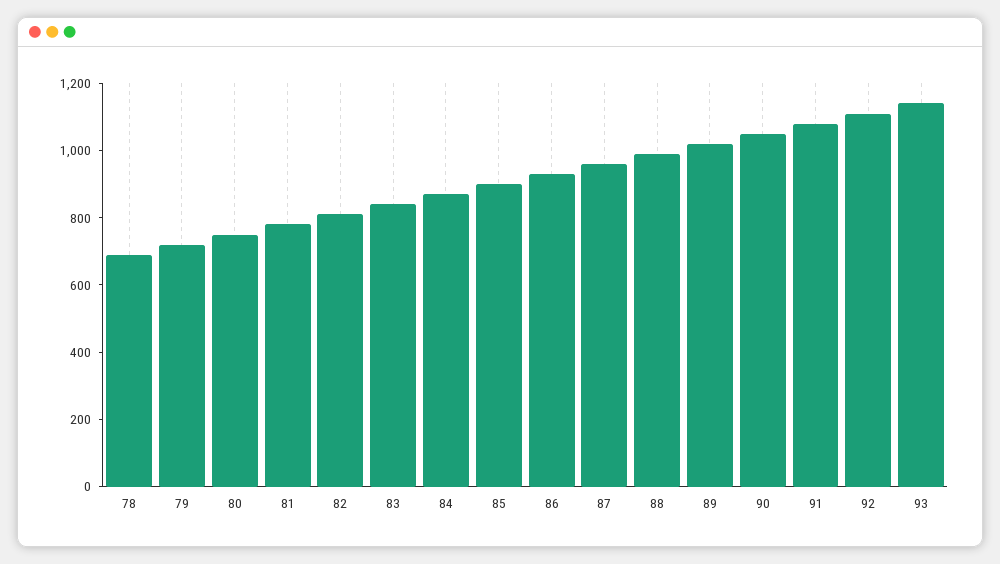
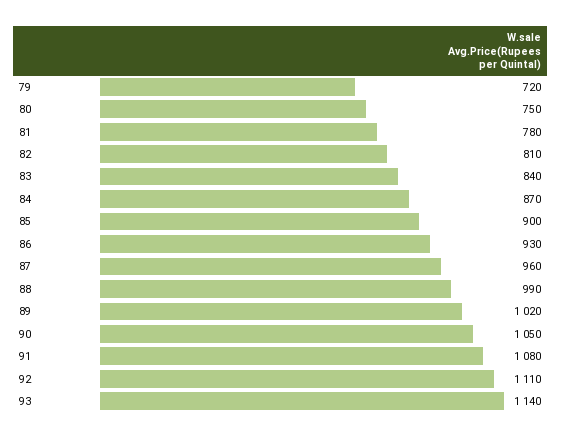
78: 700 -> none

